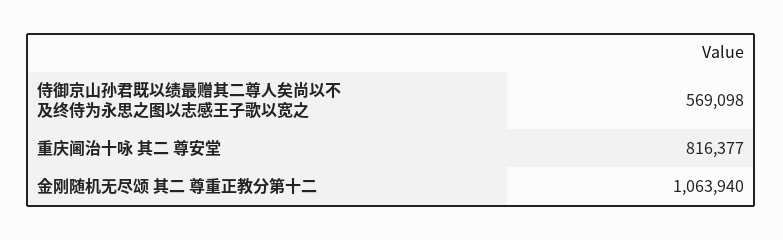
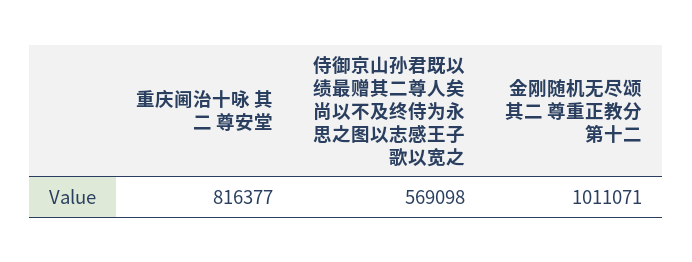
金刚随机无尽颂 其二 尊重正教分第十二: 1063940 -> 1011071

